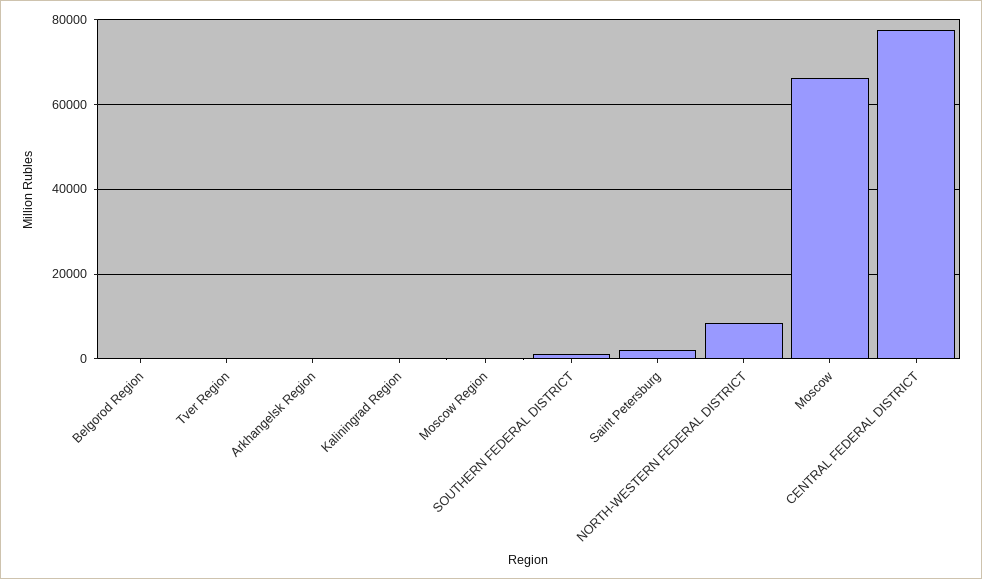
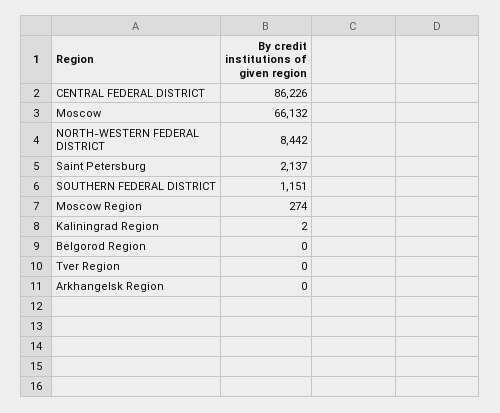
CENTRAL FEDERAL DISTRICT: 78000 -> 86226

